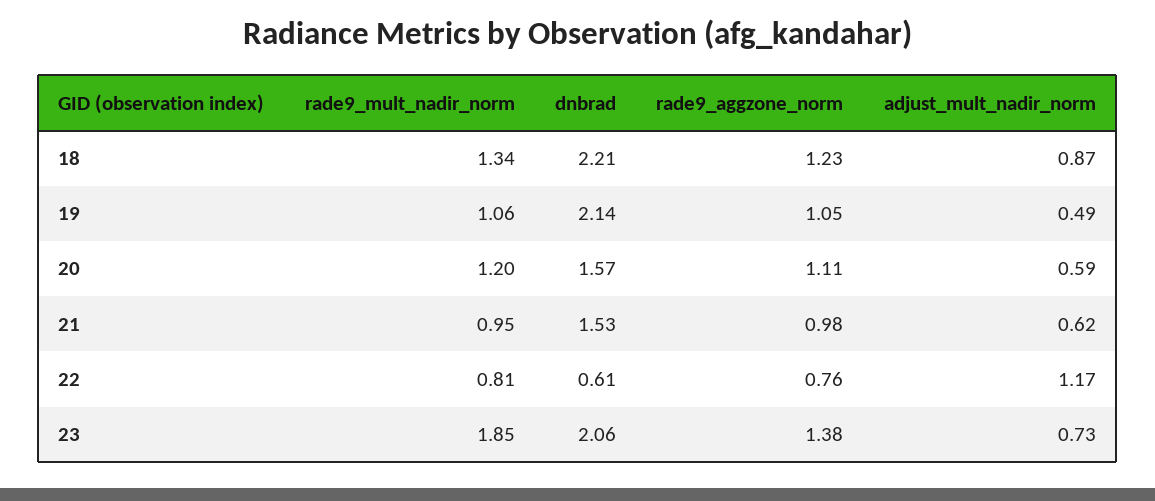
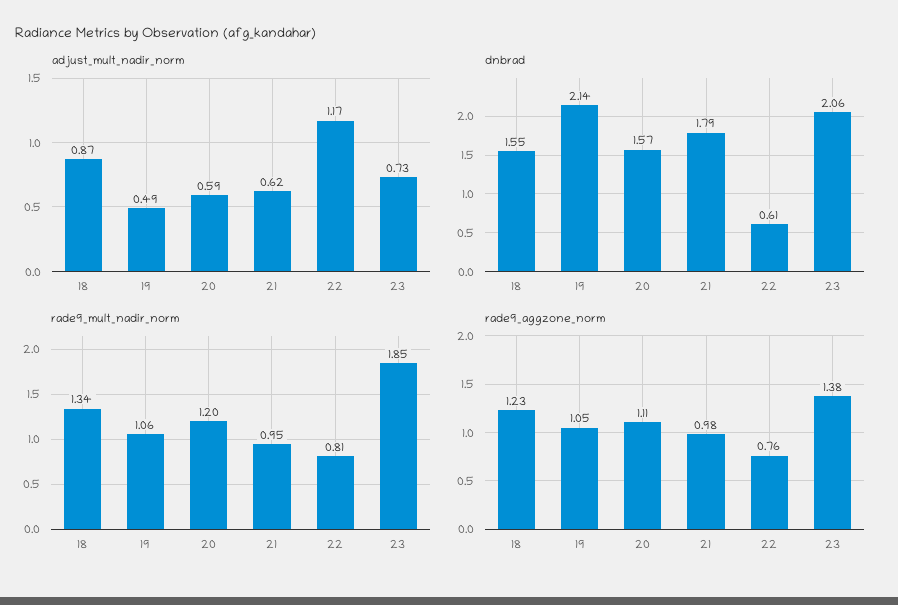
dnbrad, 18: 2.21 -> 1.55
dnbrad, 21: 1.53 -> 1.79

